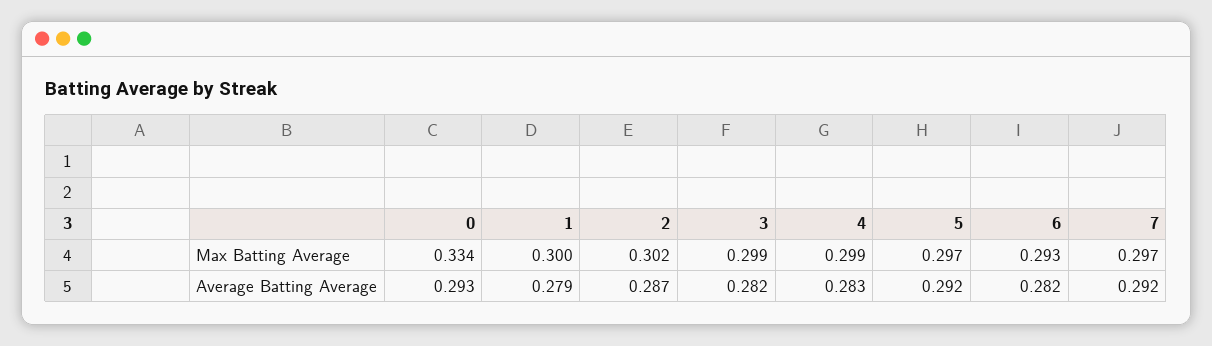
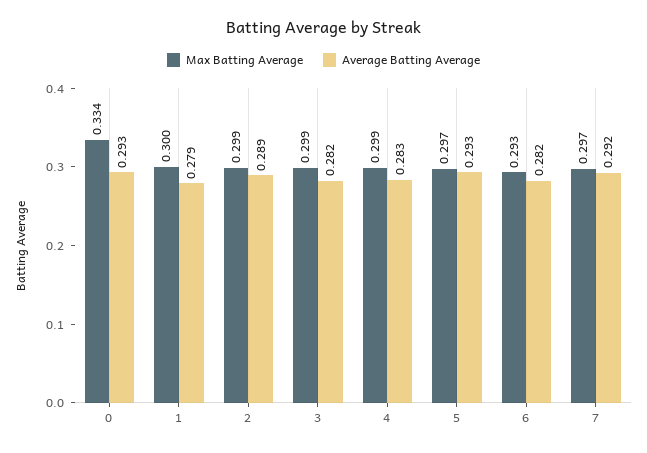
Max Batting Average, 2: 0.302 -> 0.299
Average Batting Average, 2: 0.287 -> 0.289
Average Batting Average, 5: 0.292 -> 0.293

